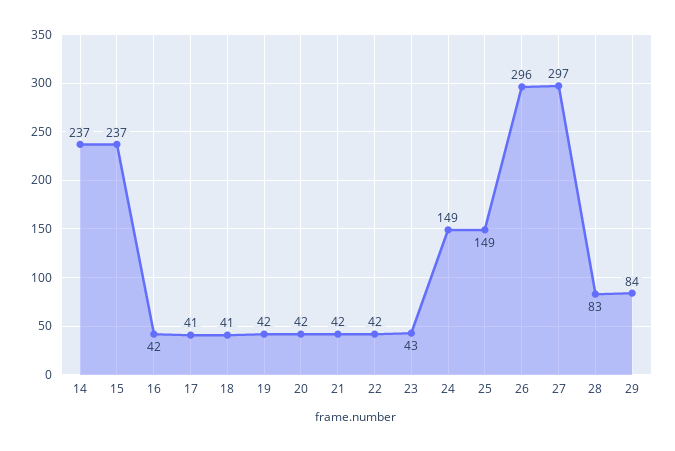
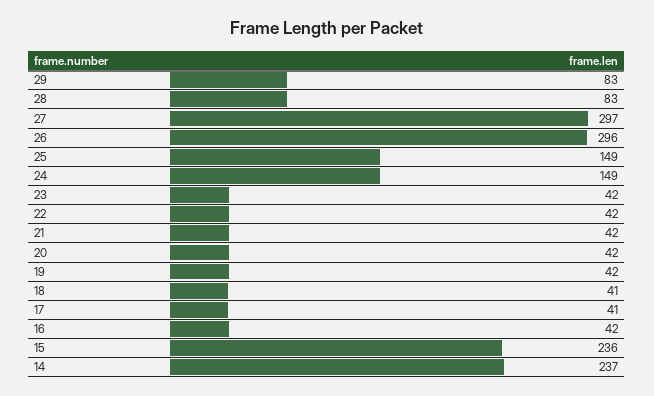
15: 237 -> 236
23: 43 -> 42
29: 84 -> 83

